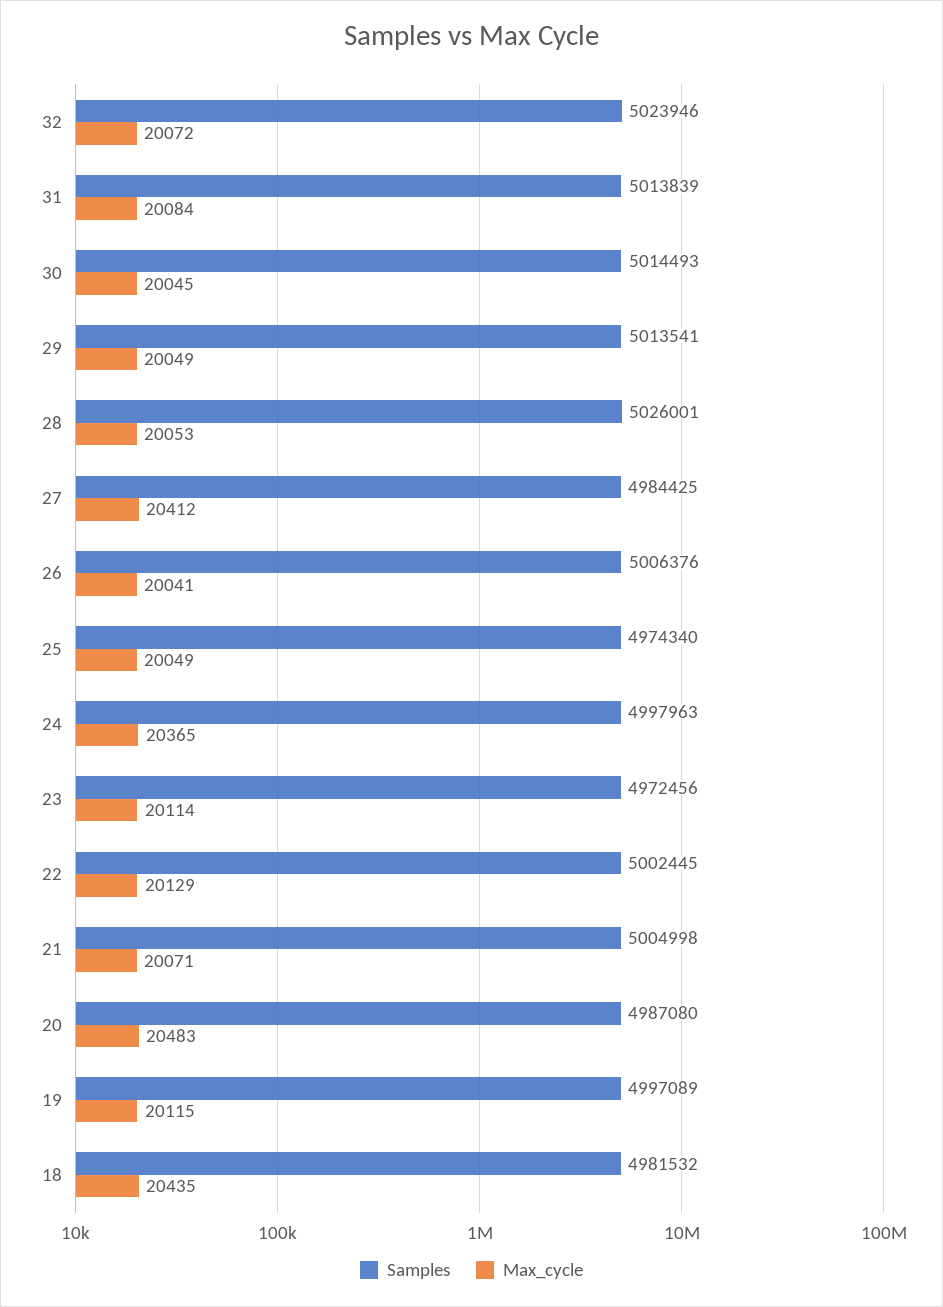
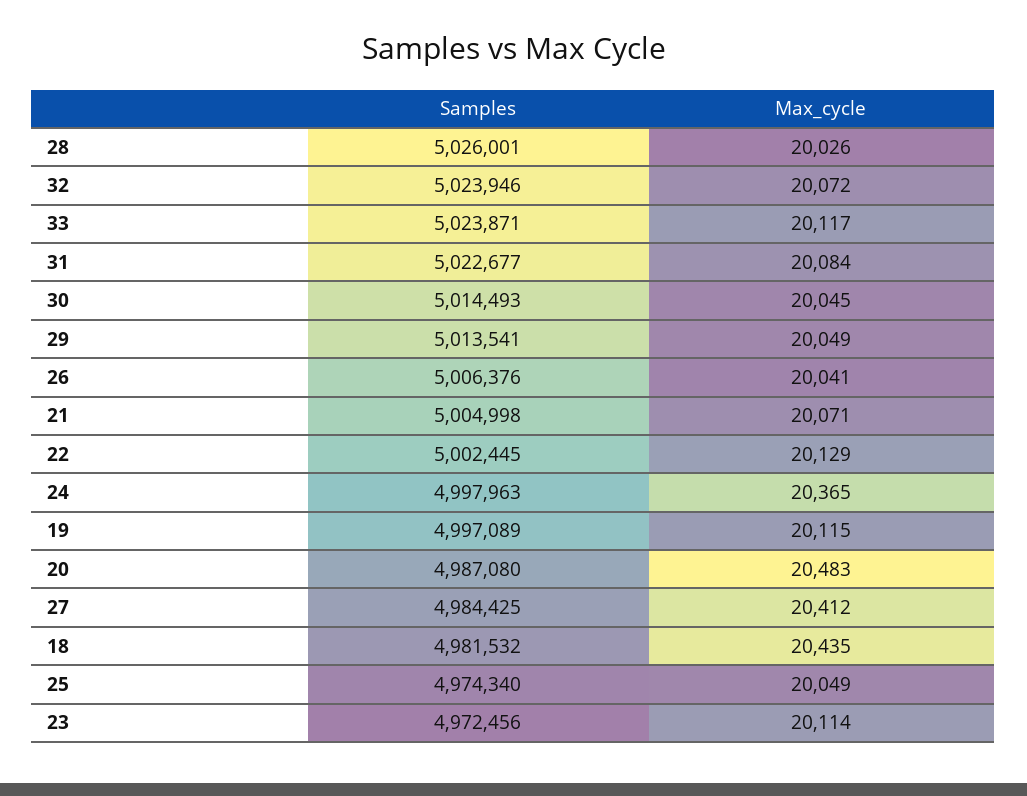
Samples, 31: 5013839 -> 5022677
Max_cycle, 28: 20053 -> 20026
Samples, 33: none -> 5023871
Max_cycle, 33: none -> 20117

